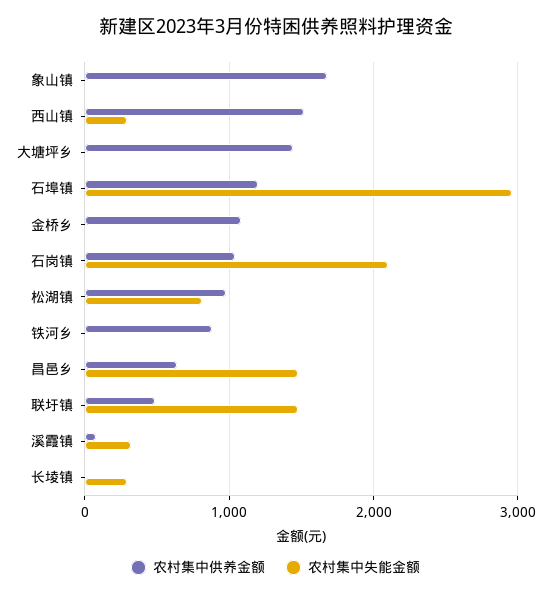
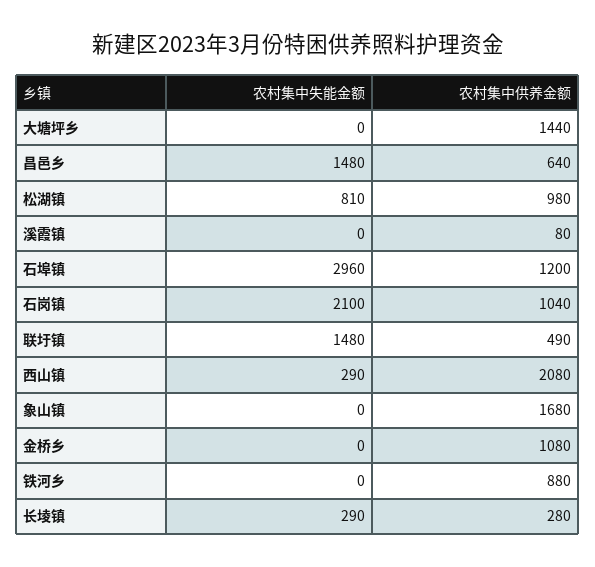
农村集中供养金额, 西山镇: 1500 -> 2080
农村集中失能金额, 溪霞镇: 300 -> 0
农村集中供养金额, 长堎镇: 0 -> 280

